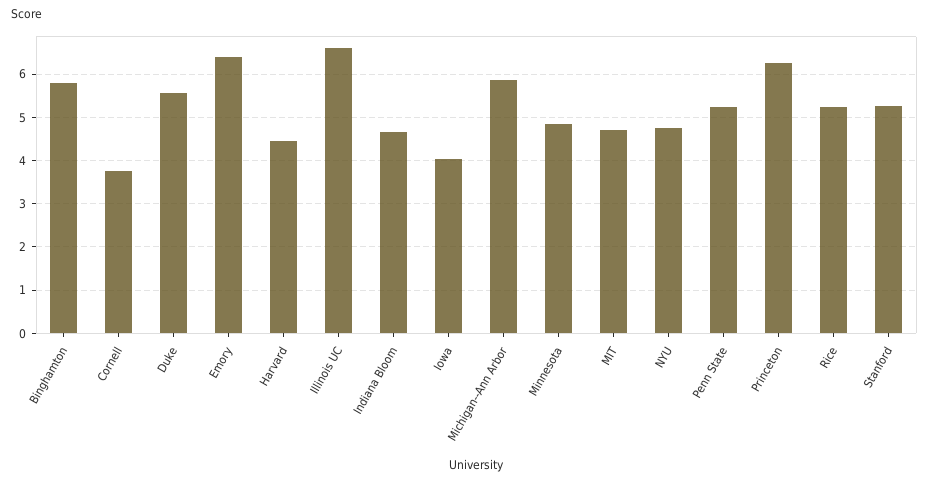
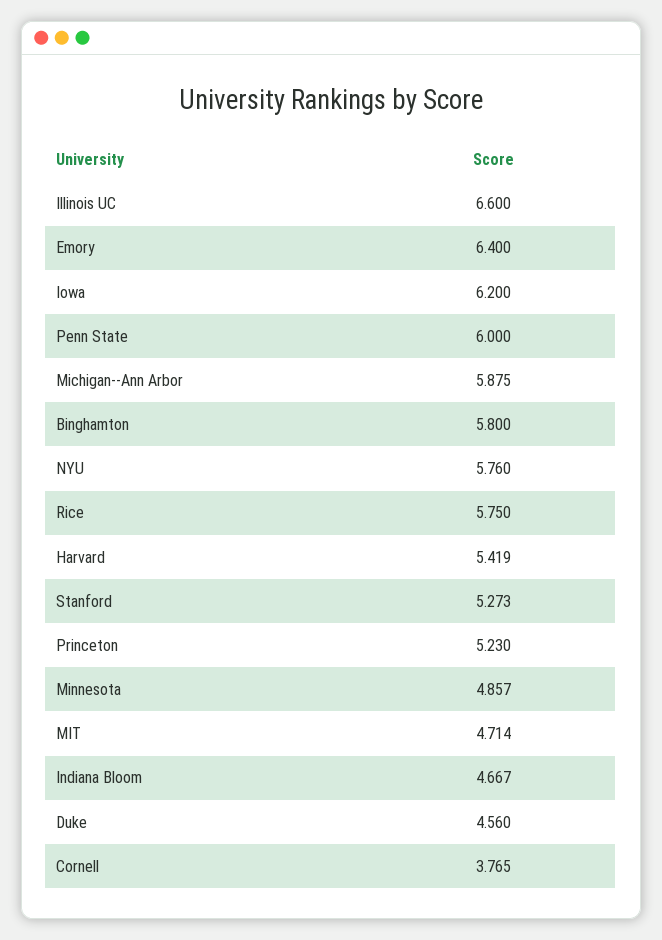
Duke: 5.6 -> 4.56
Harvard: 4.4 -> 5.419
Iowa: 4 -> 6.2
NYU: 4.8 -> 5.76
Penn State: 5.2 -> 6
Princeton: 6.2 -> 5.23
Rice: 5.2 -> 5.75

